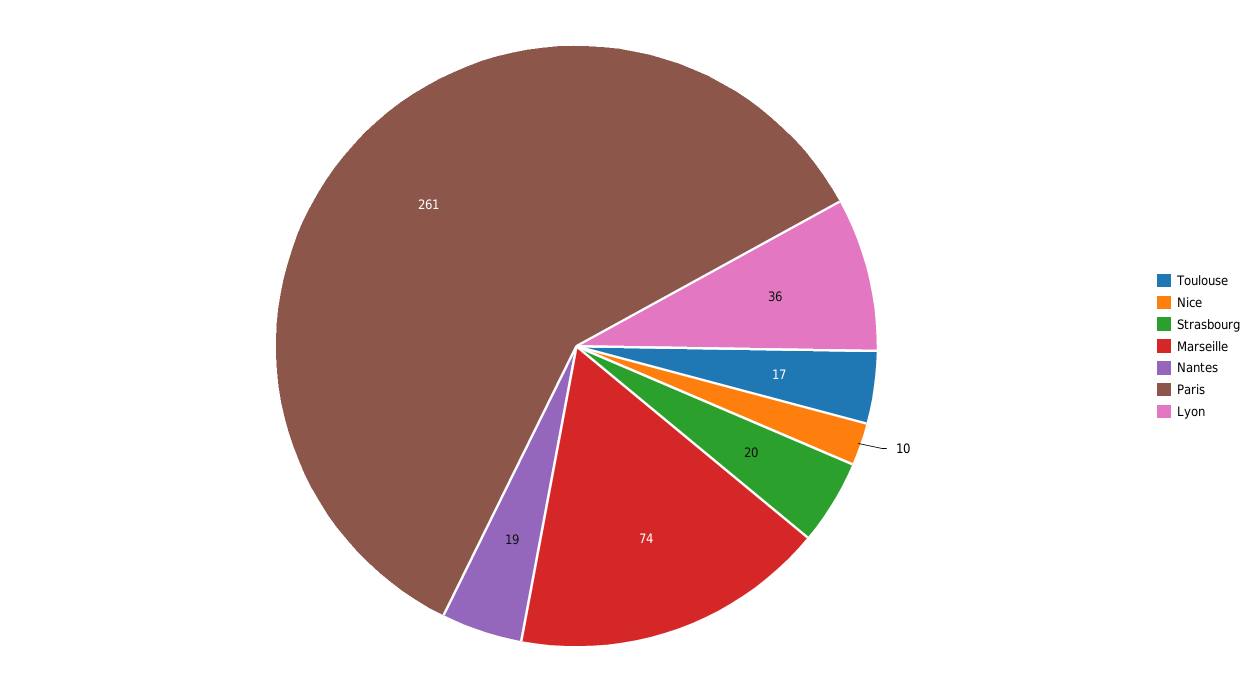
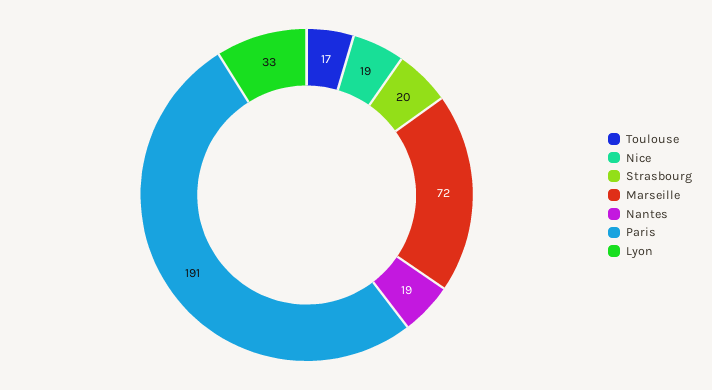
Nice: 10 -> 19
Marseille: 74 -> 72
Paris: 261 -> 191
Lyon: 36 -> 33

